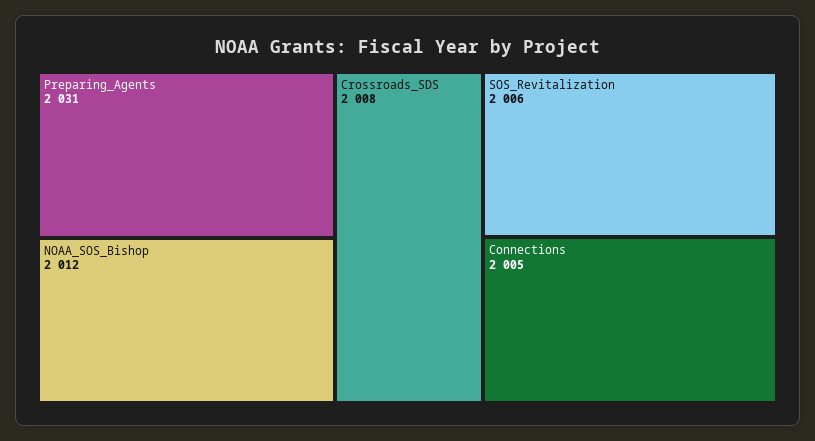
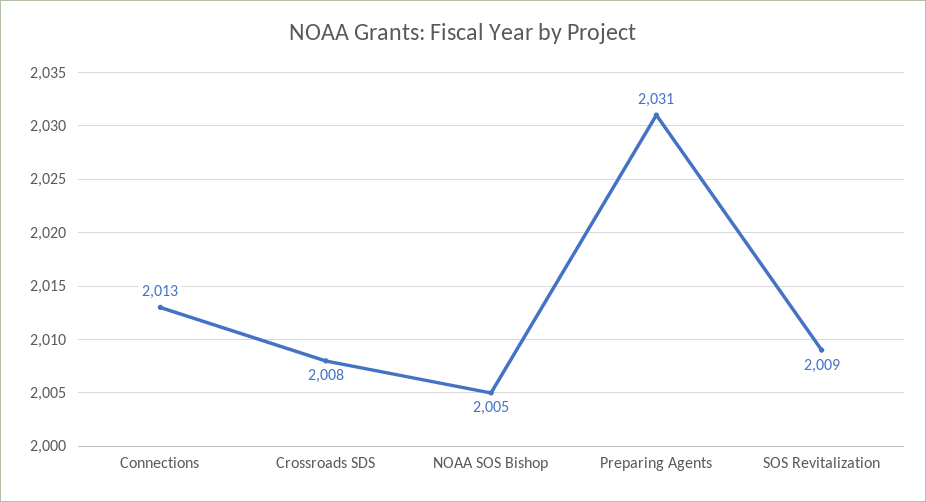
NOAA_SOS_Bishop: 2012 -> 2005
SOS_Revitalization: 2006 -> 2009
Connections: 2005 -> 2013

